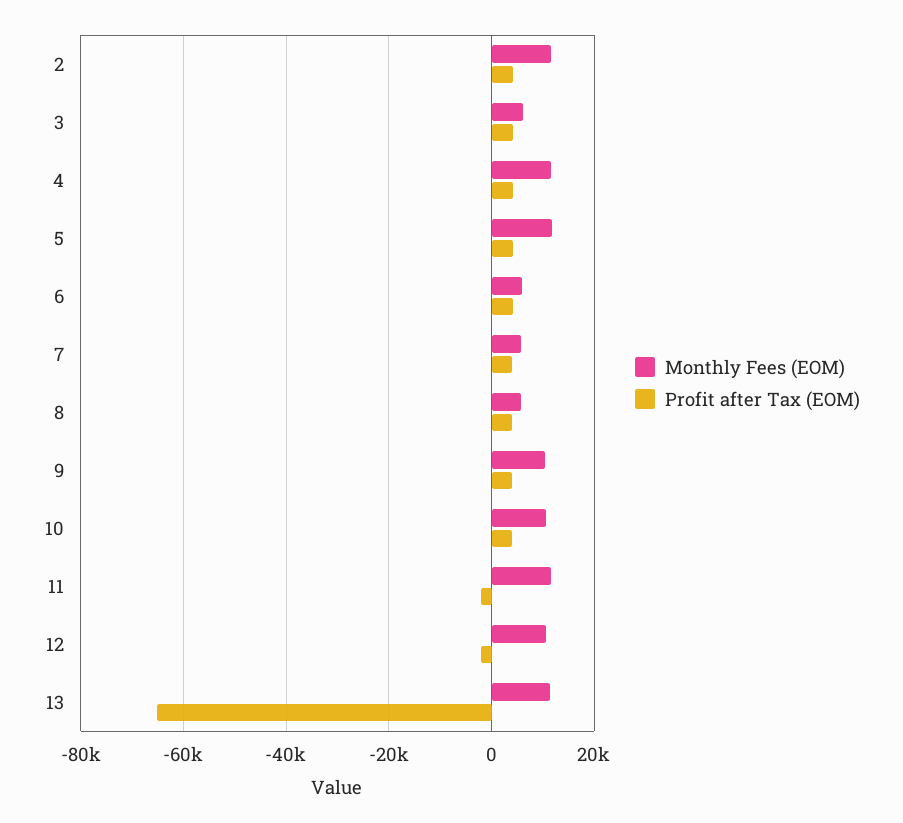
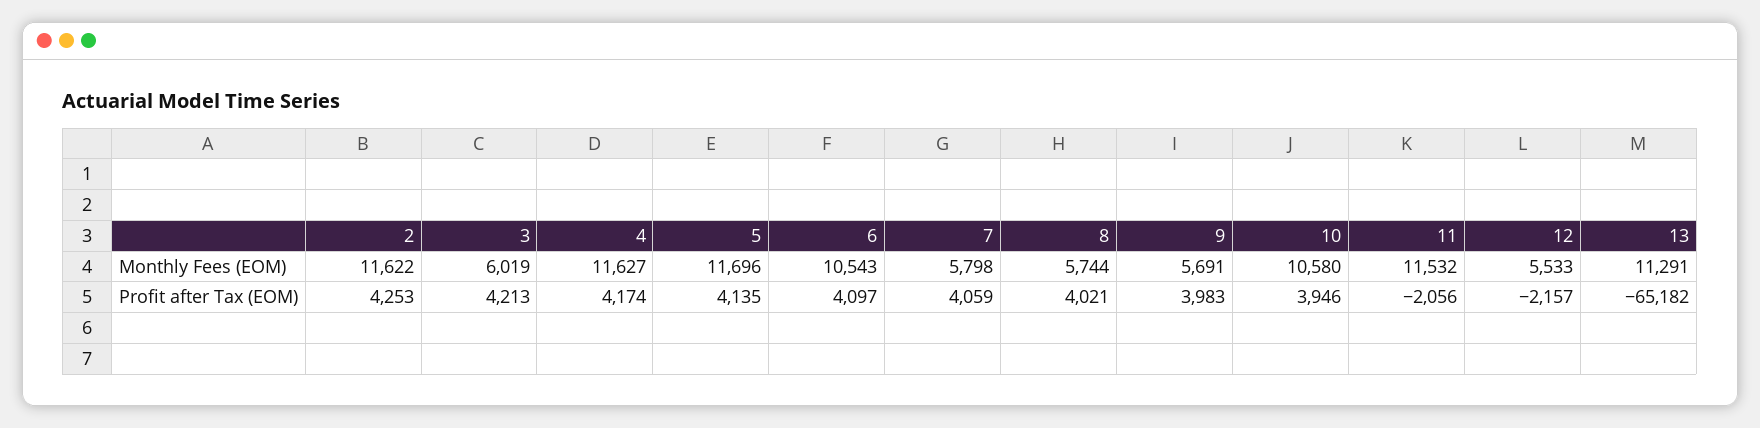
Monthly Fees (EOM), 6: 6000 -> 10543
Monthly Fees (EOM), 9: 10000 -> 5691
Monthly Fees (EOM), 12: 10000 -> 5533

